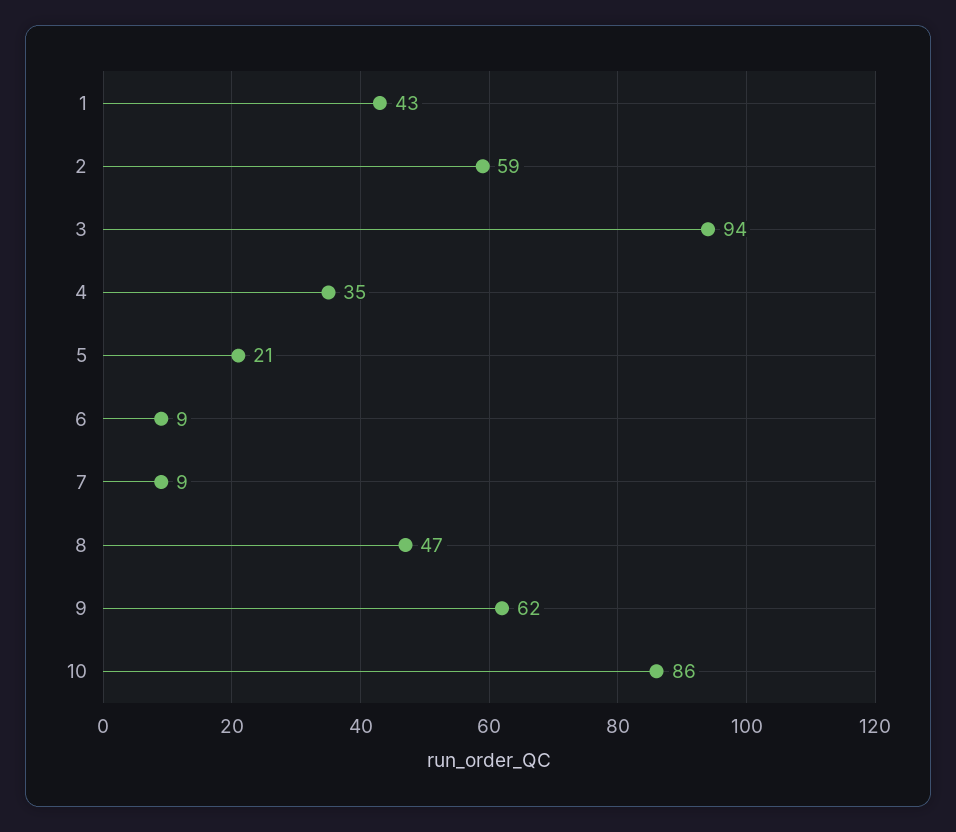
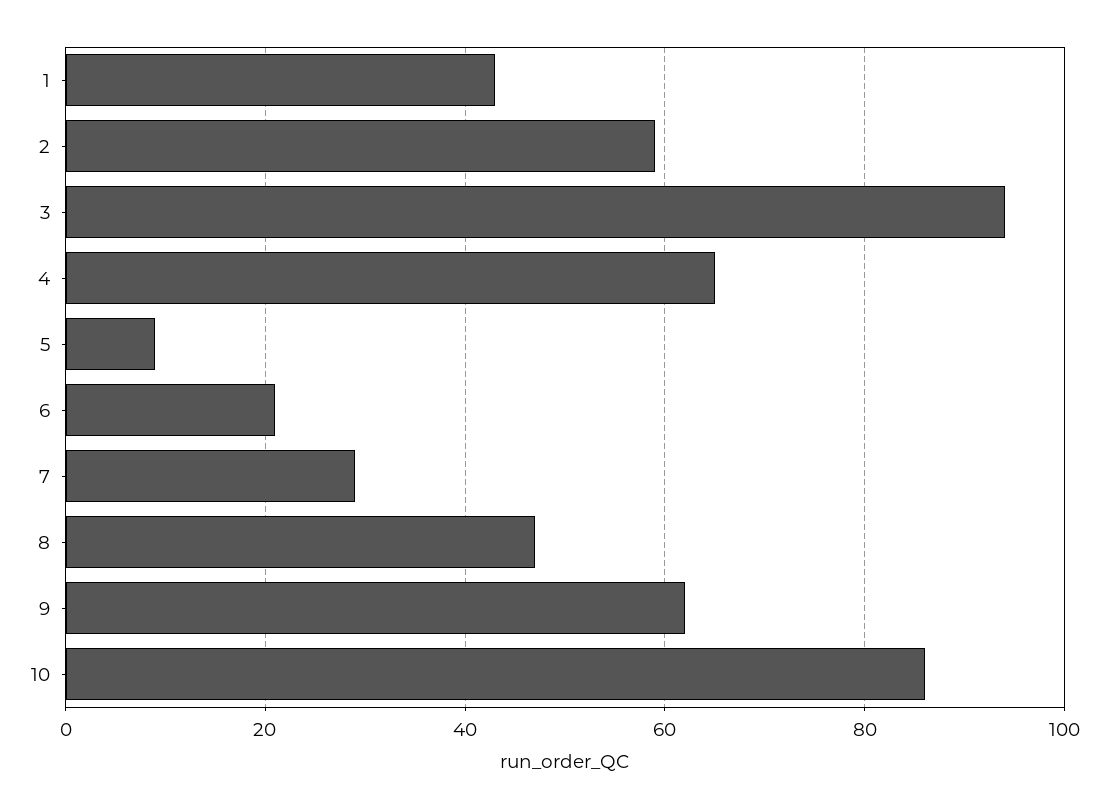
4: 35 -> 65
5: 21 -> 10
6: 9 -> 20
7: 9 -> 30

